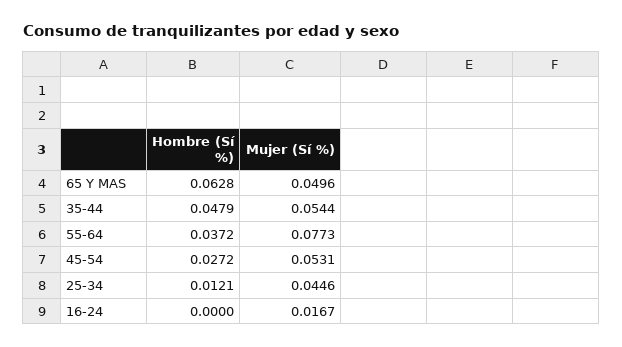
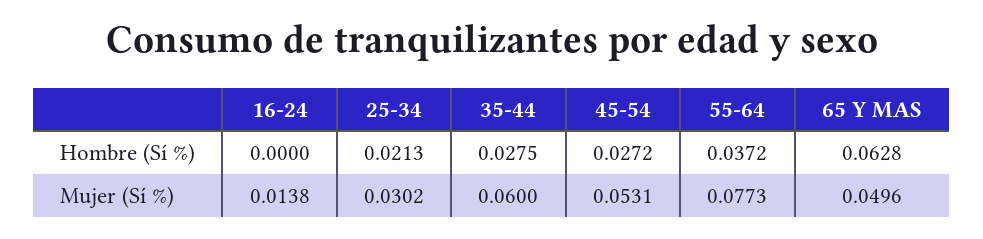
Hombre (Sí %), 35-44: 0.0479 -> 0.0275
Mujer (Sí %), 35-44: 0.0544 -> 0.06
Hombre (Sí %), 25-34: 0.0121 -> 0.0213
Mujer (Sí %), 25-34: 0.0446 -> 0.0302
Mujer (Sí %), 16-24: 0.0167 -> 0.0138

